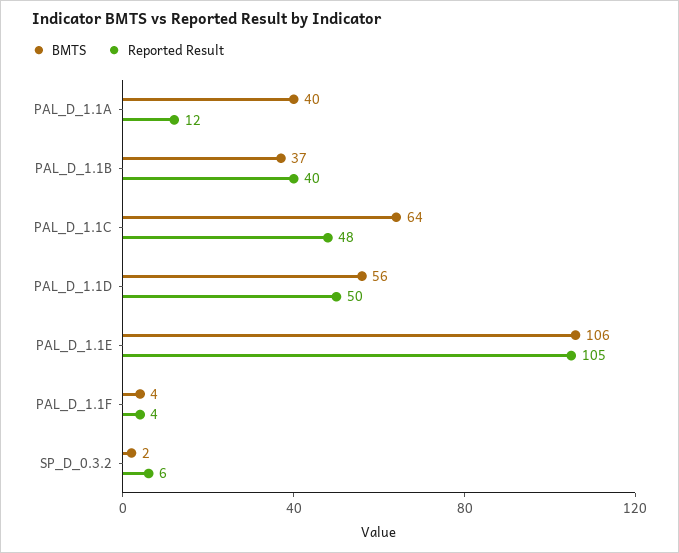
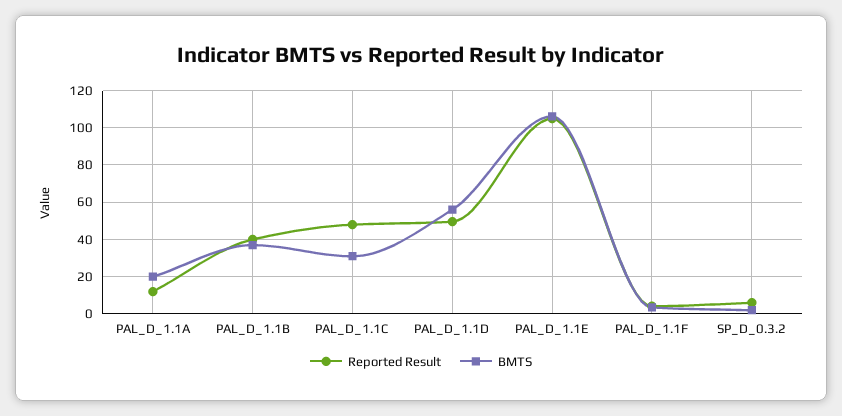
BMTS, PAL_D_1.1A: 40 -> 20
BMTS, PAL_D_1.1C: 64 -> 30

